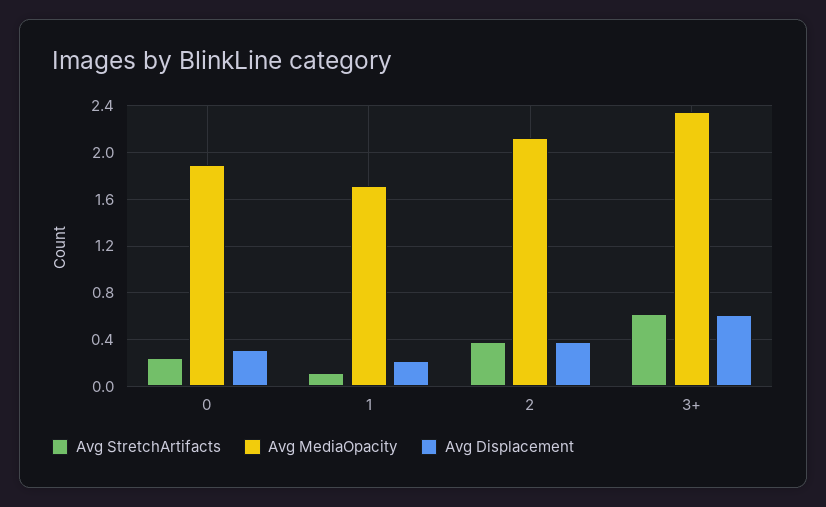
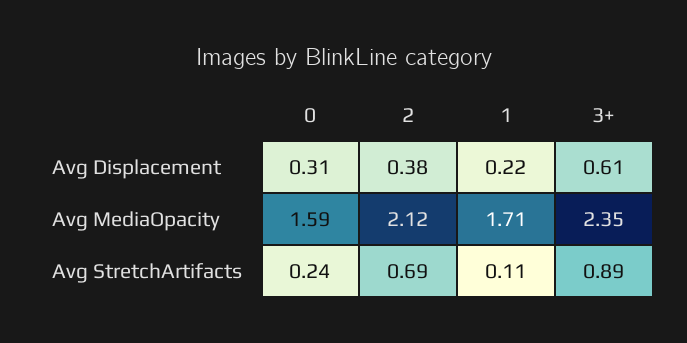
Avg MediaOpacity, 0: 1.9 -> 1.59
Avg StretchArtifacts, 2: 0.4 -> 0.69
Avg StretchArtifacts, 3+: 0.6 -> 0.89

